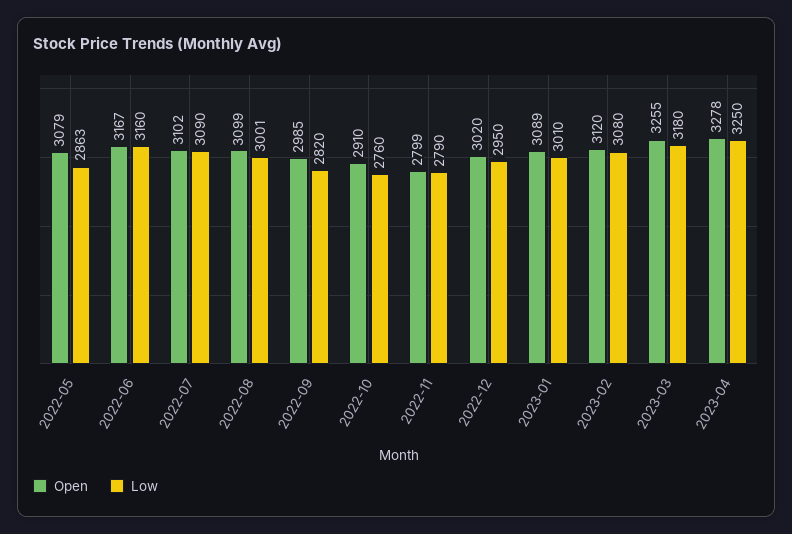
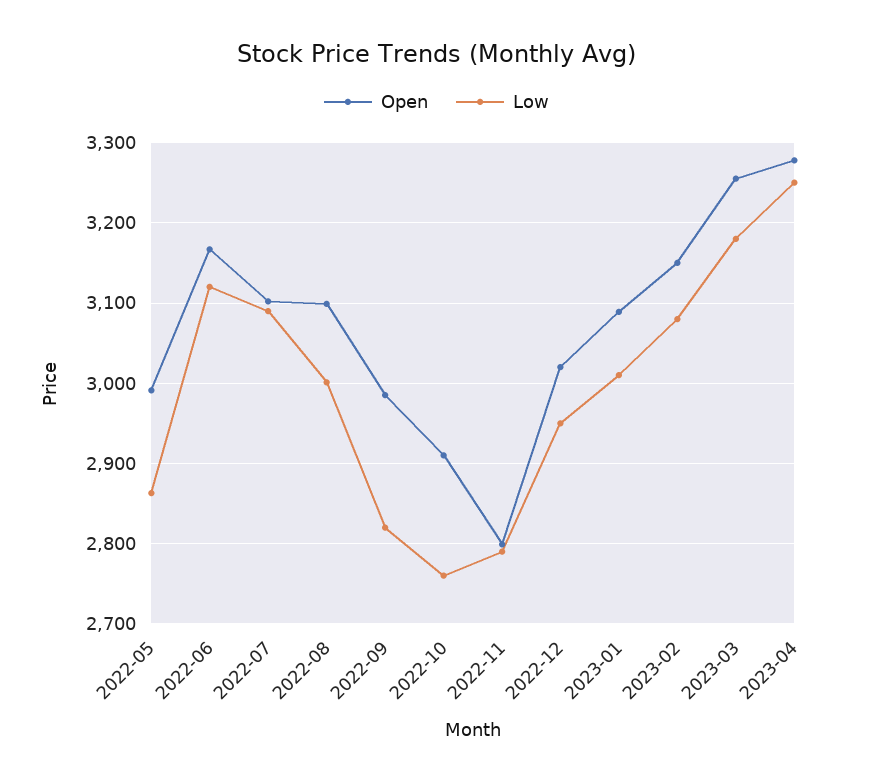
Open, 2022-05: 3079 -> 2990
Low, 2022-06: 3160 -> 3120
Open, 2023-02: 3120 -> 3150

